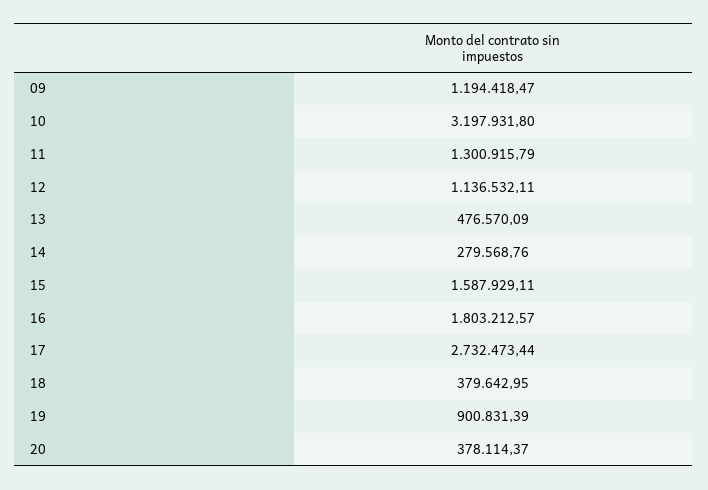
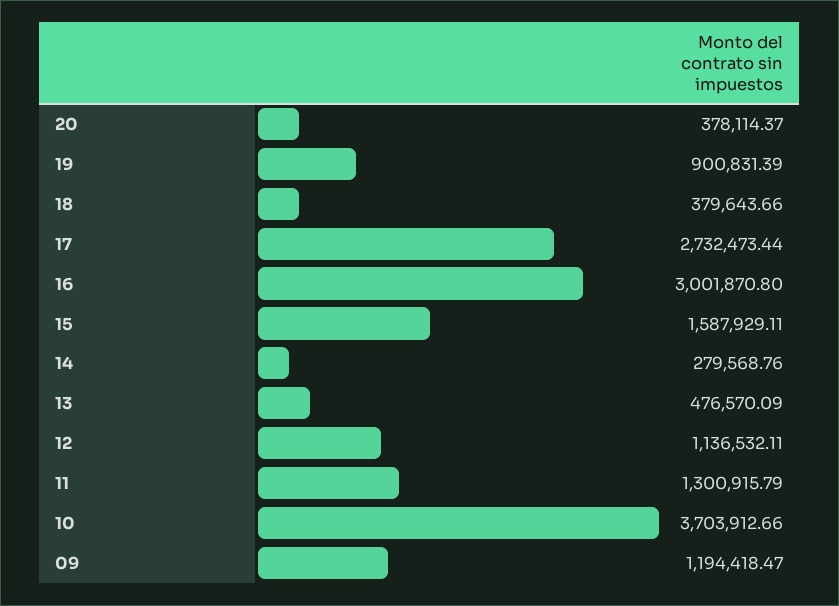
10: 3197931.8 -> 3703912.66
16: 1803212.57 -> 3001870.8
18: 379642.95 -> 379643.66

